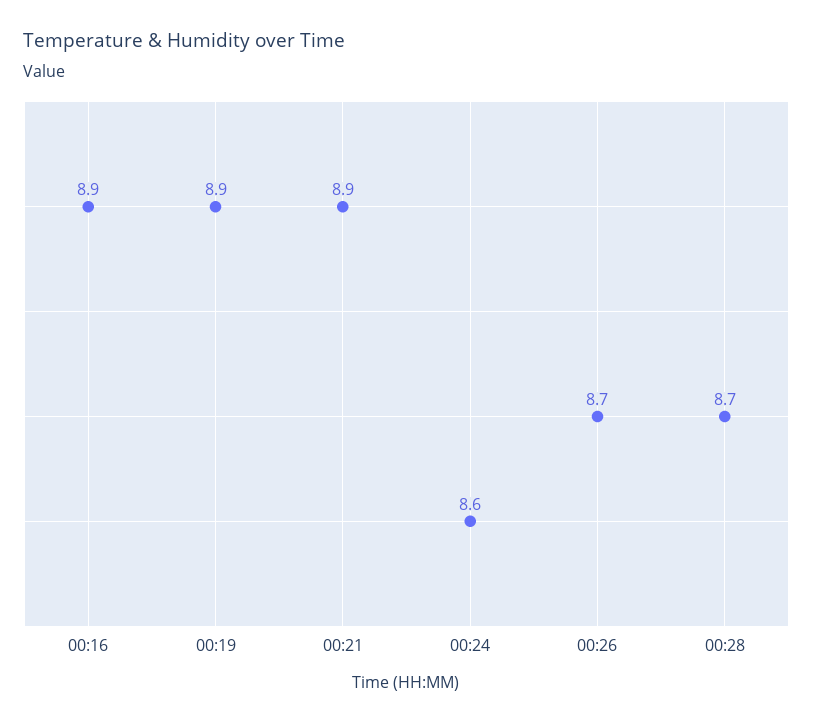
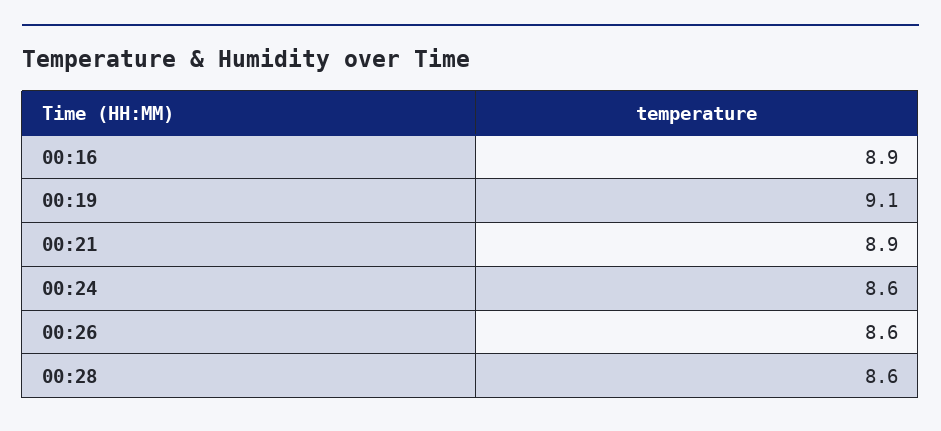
00:19: 8.9 -> 9.1
00:26: 8.7 -> 8.6
00:28: 8.7 -> 8.6

